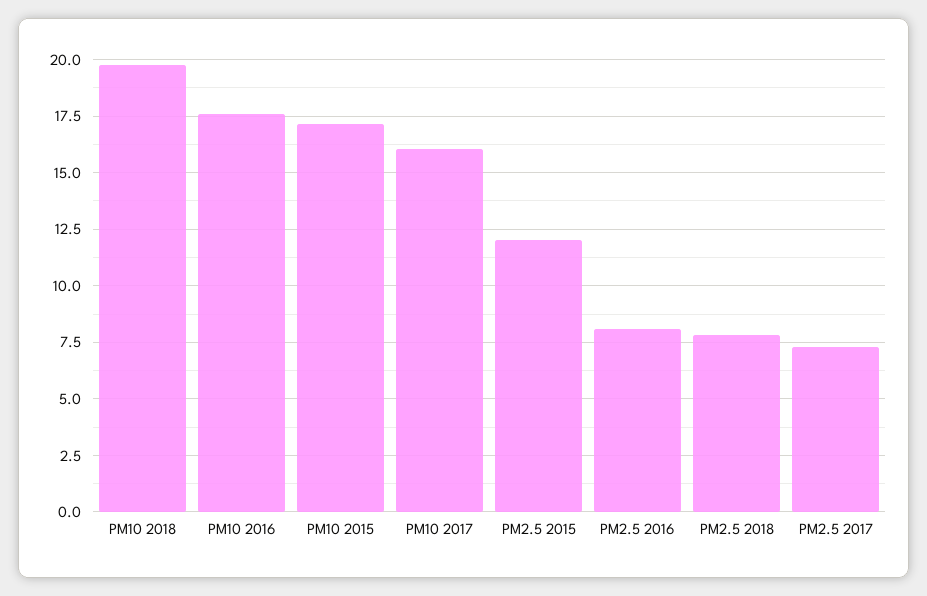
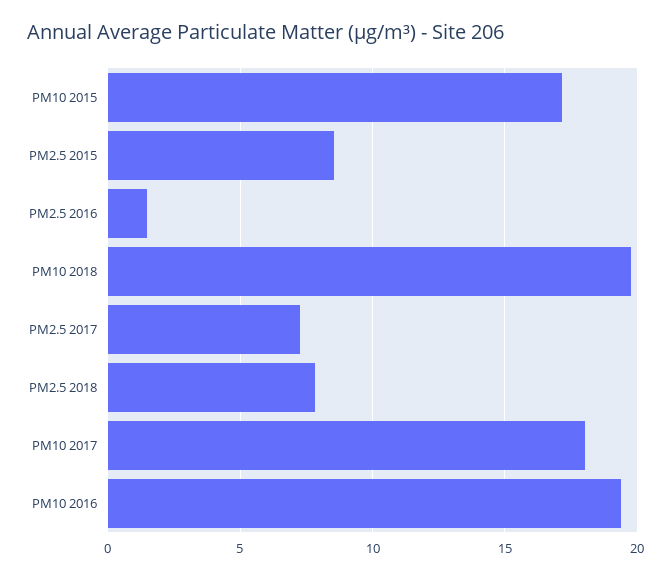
PM10 2016: 17.5 -> 19.5
PM10 2017: 16 -> 18
PM2.5 2015: 12 -> 8.5
PM2.5 2016: 8 -> 1.5

